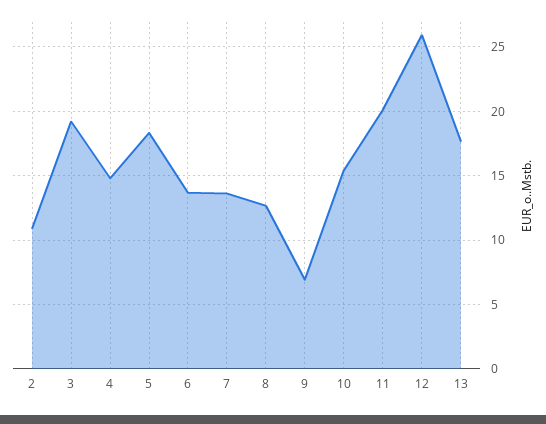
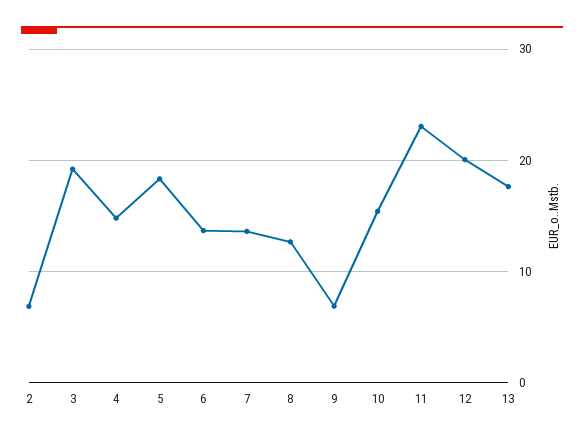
2: 11 -> 7
11: 20 -> 23
12: 26 -> 20

